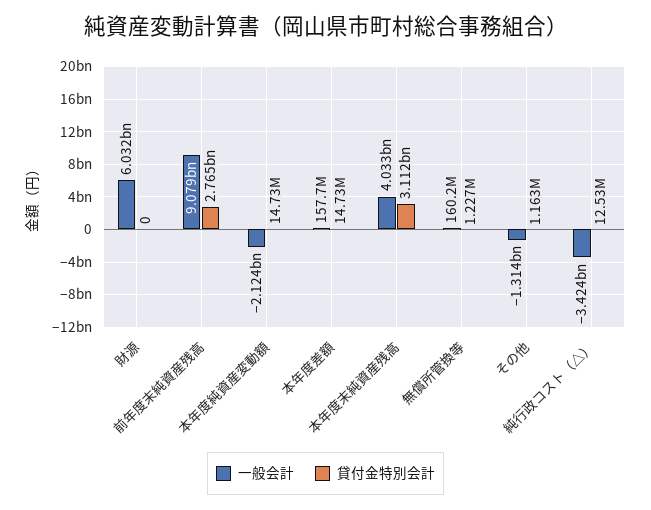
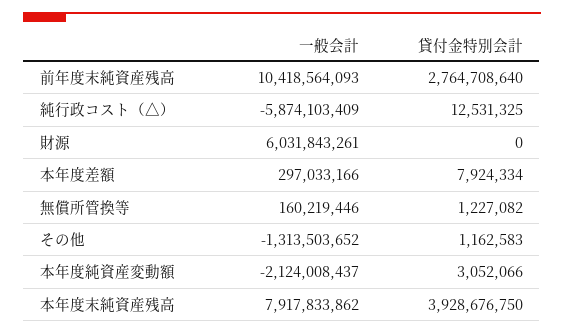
一般会計, 前年度末純資産残高: 9079000000 -> 10418564093
貸付金特別会計, 本年度純資産変動額: 14730000 -> 3052066
一般会計, 本年度差額: 157700000 -> 297033166
貸付金特別会計, 本年度差額: 14730000 -> 7924334
一般会計, 本年度末純資産残高: 4033000000 -> 7917833862
貸付金特別会計, 本年度末純資産残高: 3112000000 -> 3928676750
一般会計, 純行政コスト（△）: -3424000000 -> -5874103409

